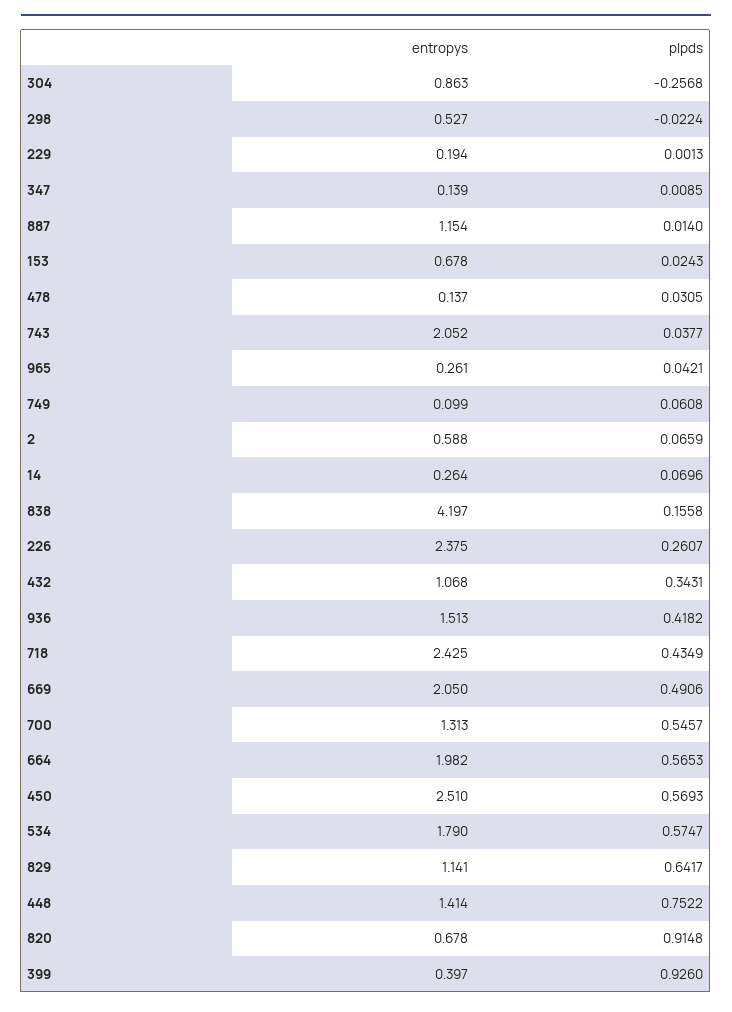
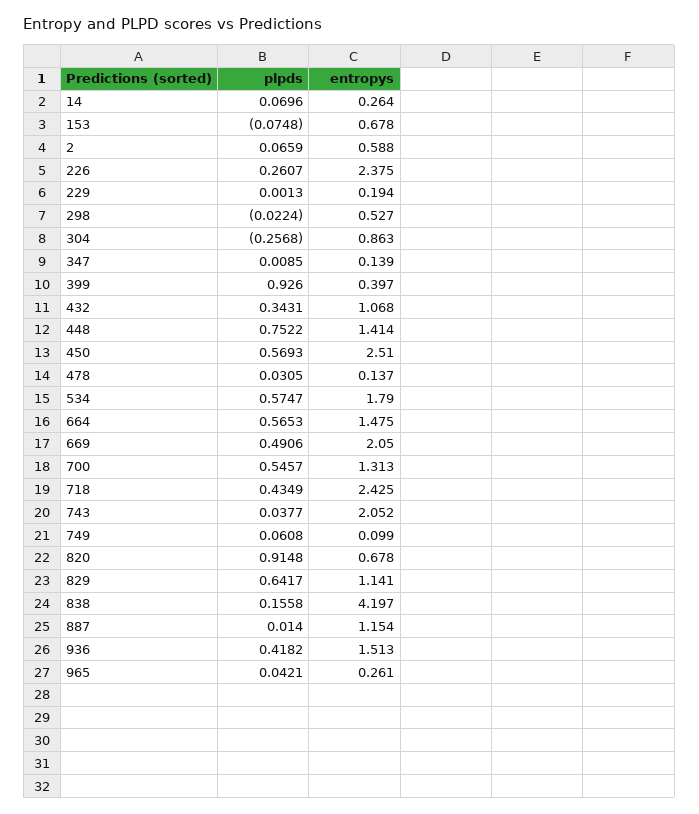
plpds, 153: 0.0243 -> -0.0748
entropys, 664: 1.982 -> 1.475

